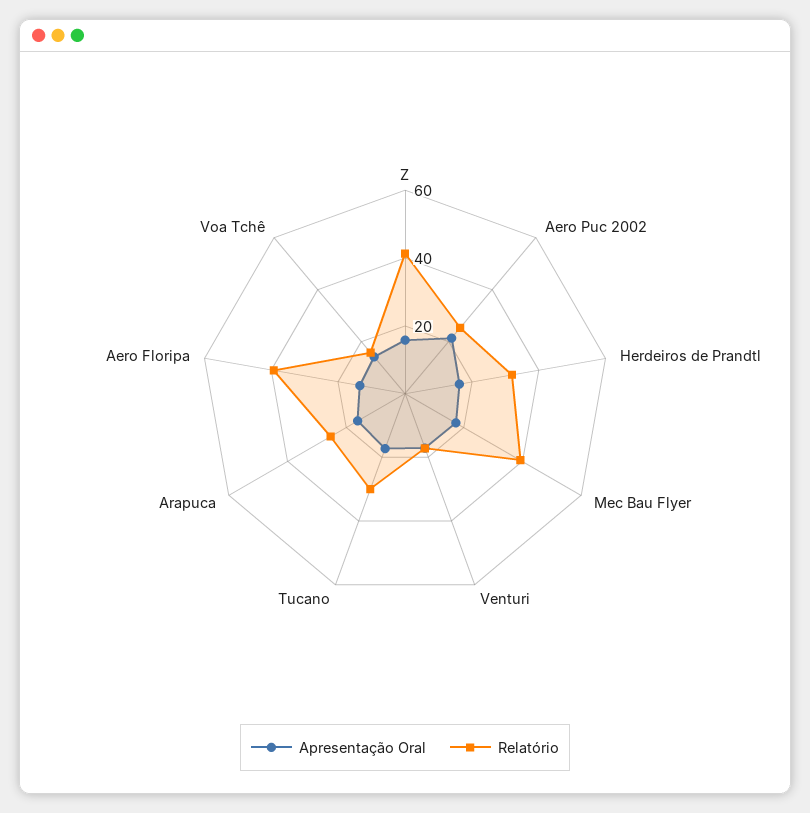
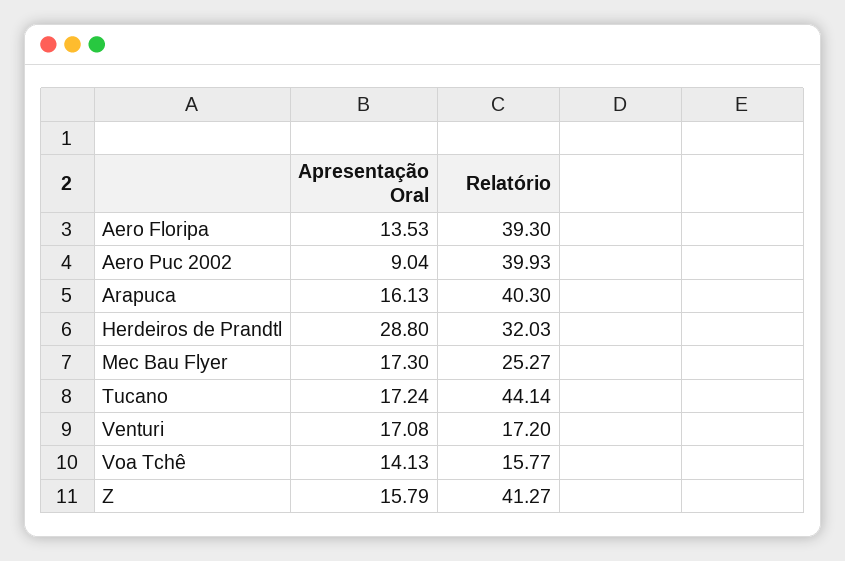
Apresentação Oral, Aero Puc 2002: 20 -> 9.04
Relatório, Aero Puc 2002: 25 -> 39.93
Apresentação Oral, Herdeiros de Prandtl: 15 -> 28.8
Relatório, Mec Bau Flyer: 40 -> 25.27
Relatório, Tucano: 30 -> 44.14
Relatório, Arapuca: 25 -> 40.3

